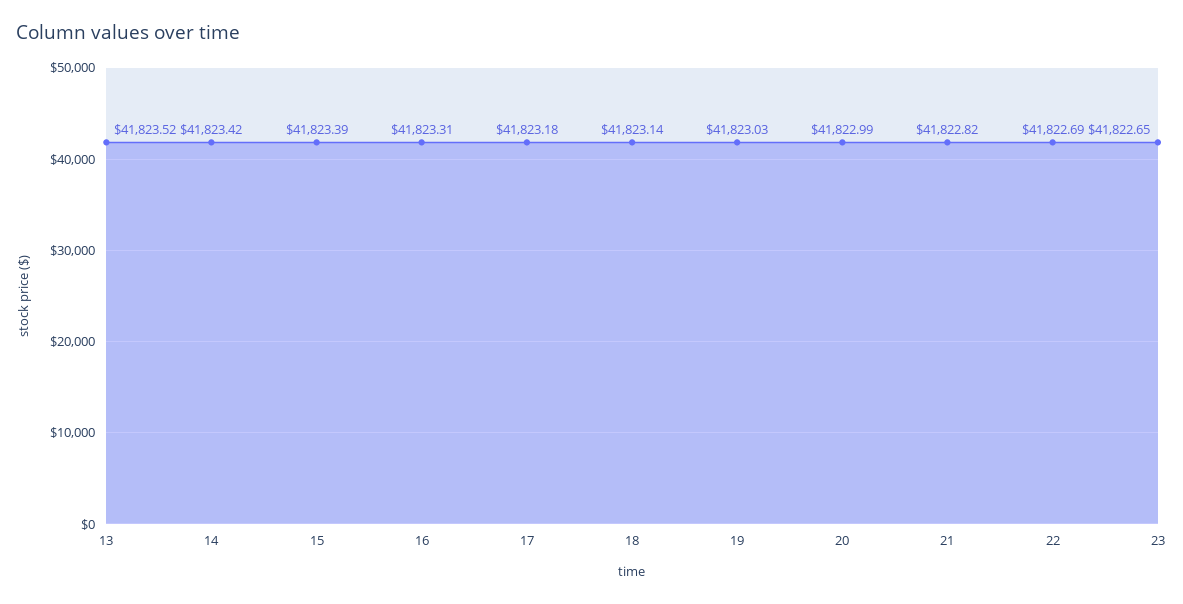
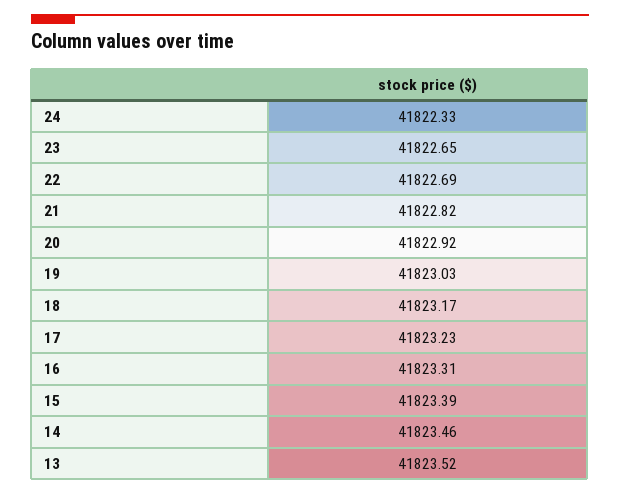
14: 41823.42 -> 41823.46
17: 41823.18 -> 41823.23
18: 41823.14 -> 41823.17
20: 41822.99 -> 41822.92
24: none -> 41822.33

